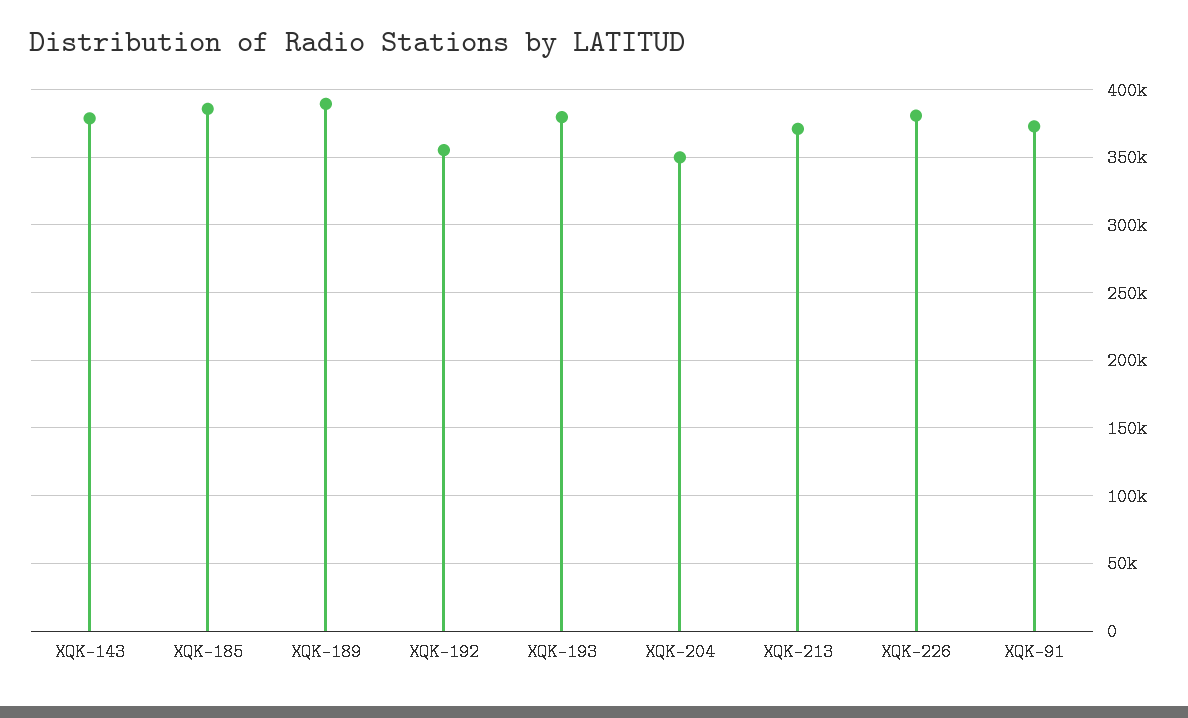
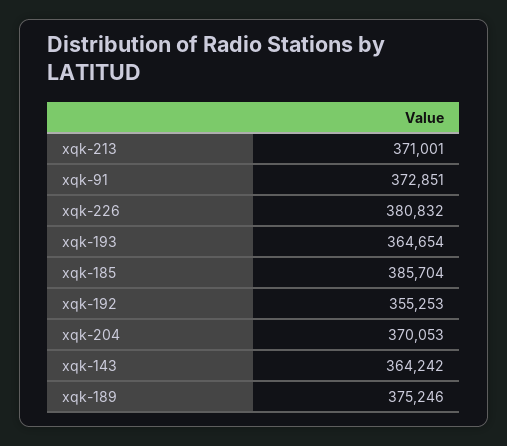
XQK-143: 380000 -> 364242
XQK-189: 390000 -> 375246
XQK-193: 380000 -> 364654
XQK-204: 350000 -> 370053

